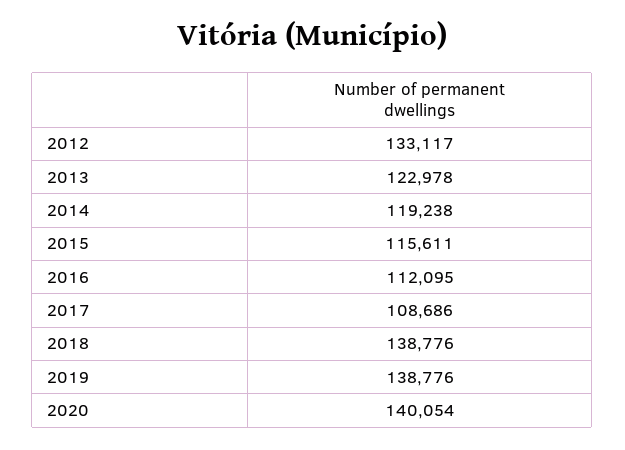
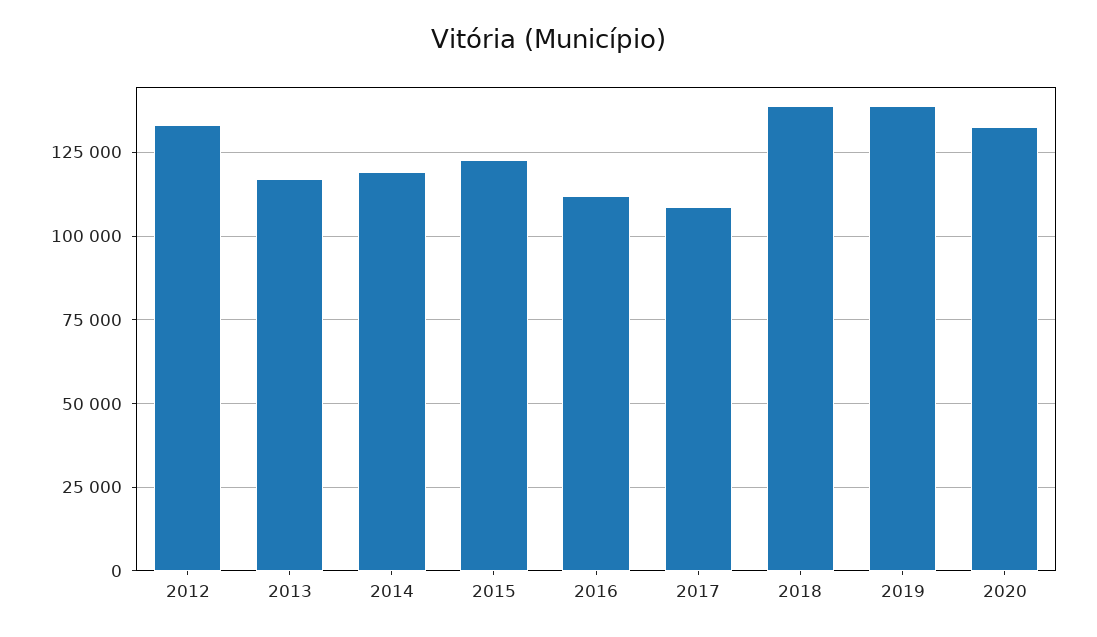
2013: 122978 -> 117500
2015: 115611 -> 122500
2020: 140054 -> 132500

